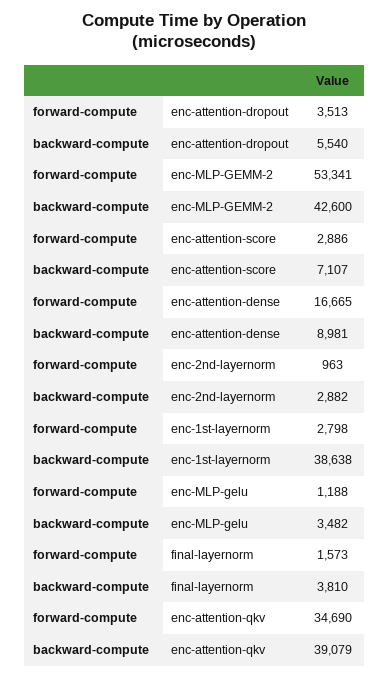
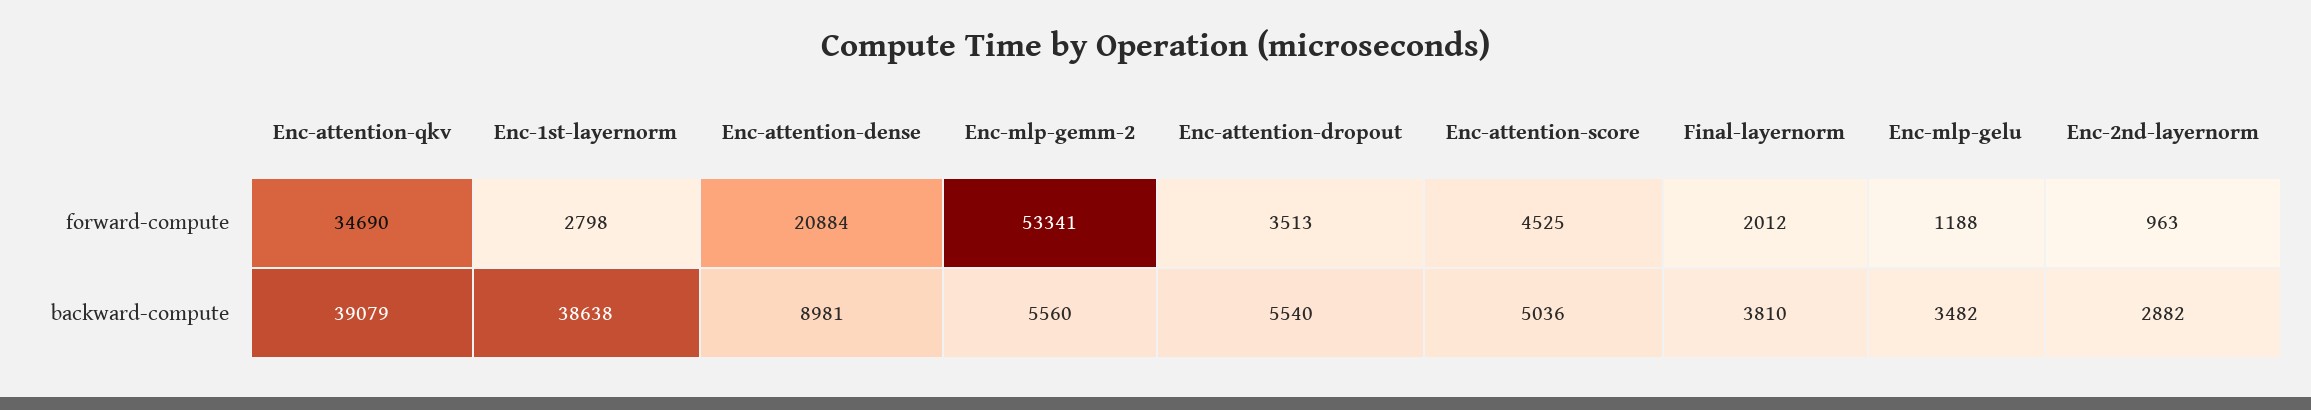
backward-compute, enc-MLP-GEMM-2: 42600 -> 5560
forward-compute, enc-attention-score: 2886 -> 4525
backward-compute, enc-attention-score: 7107 -> 5036
forward-compute, enc-attention-dense: 16665 -> 20884
forward-compute, final-layernorm: 1573 -> 2012

